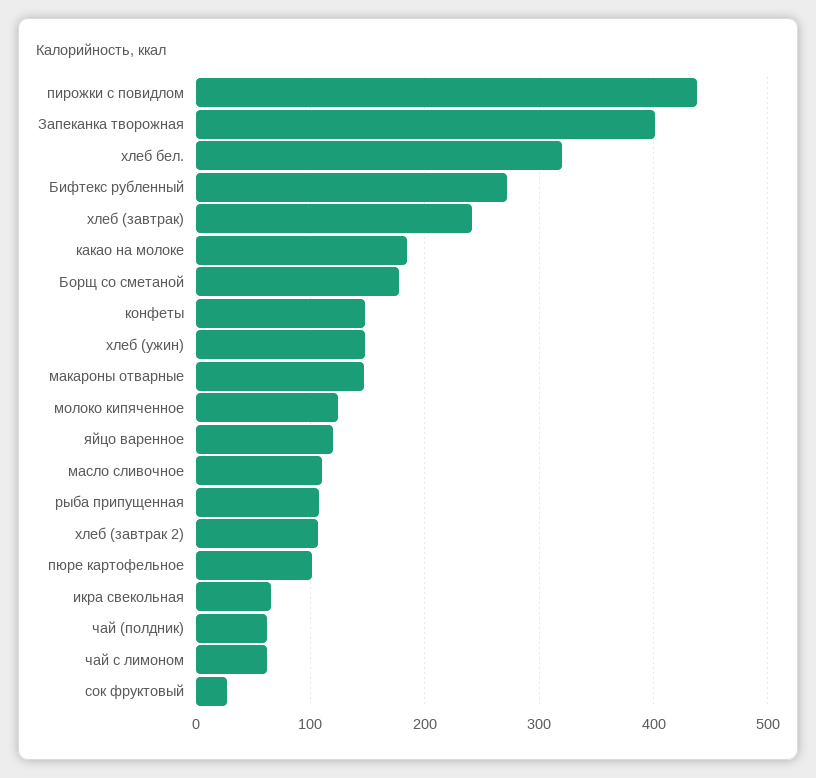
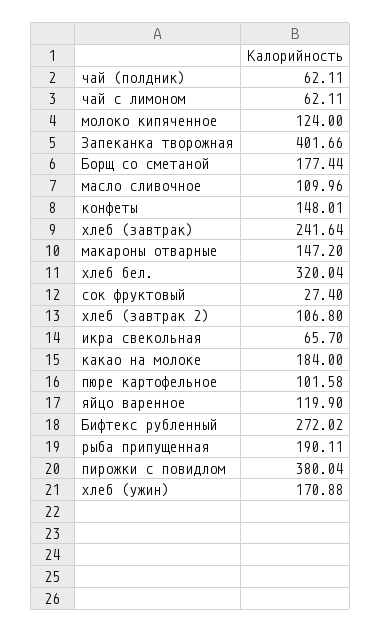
пирожки с повидлом: 440 -> 380.04
хлеб (ужин): 150 -> 170.88
рыба припущенная: 110 -> 190.11

